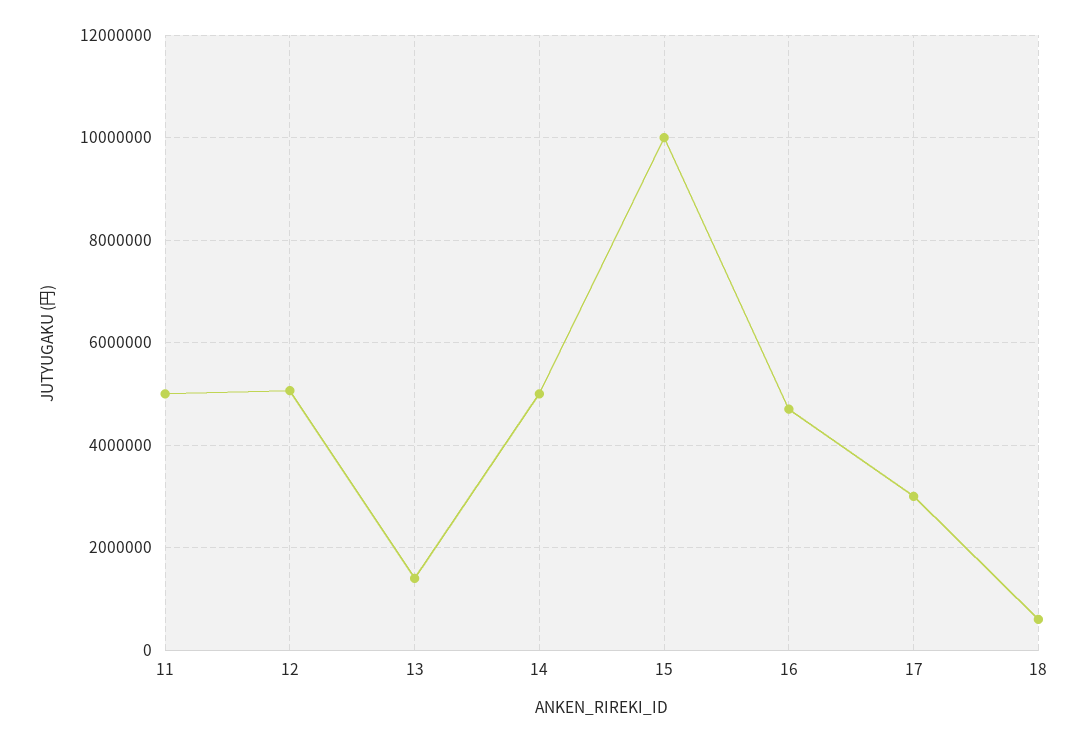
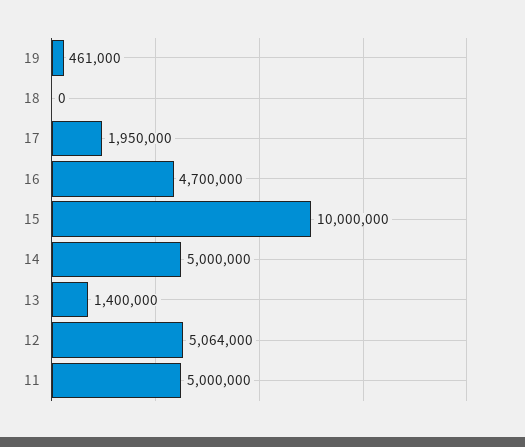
17: 3000000 -> 1950000
18: 600000 -> 0
19: none -> 461000

